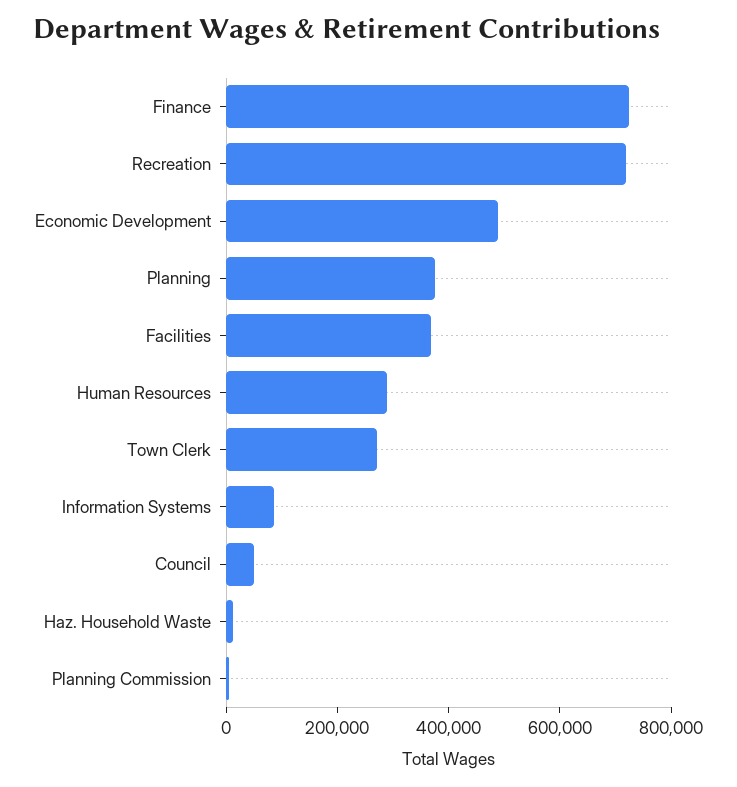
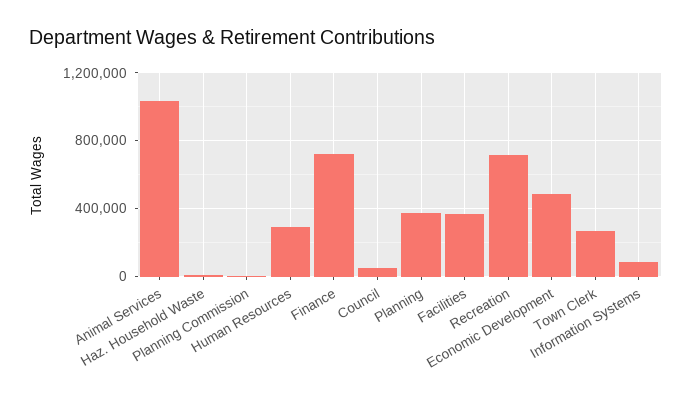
Animal Services: none -> 1050000

